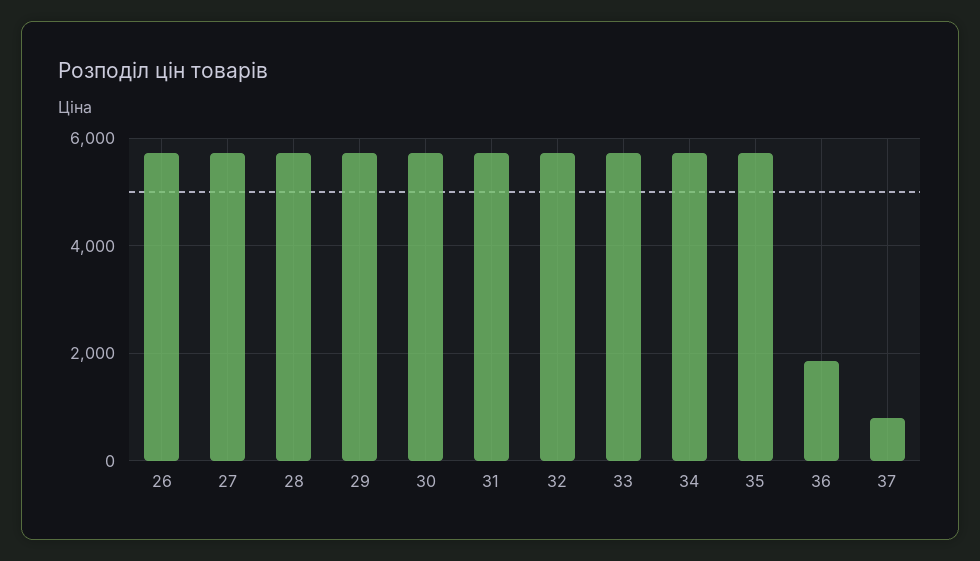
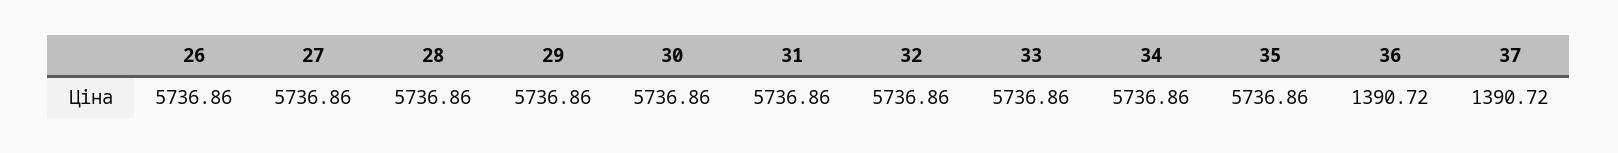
36: 1800 -> 1390.72
37: 800 -> 1390.72

